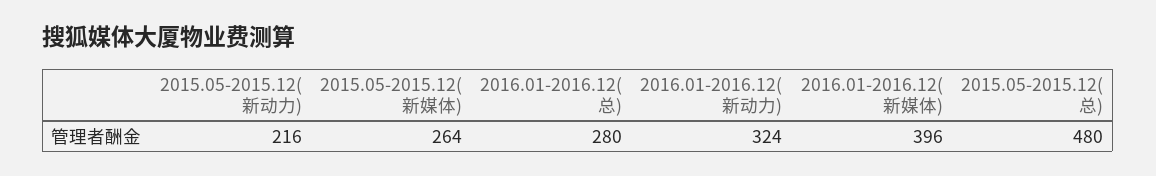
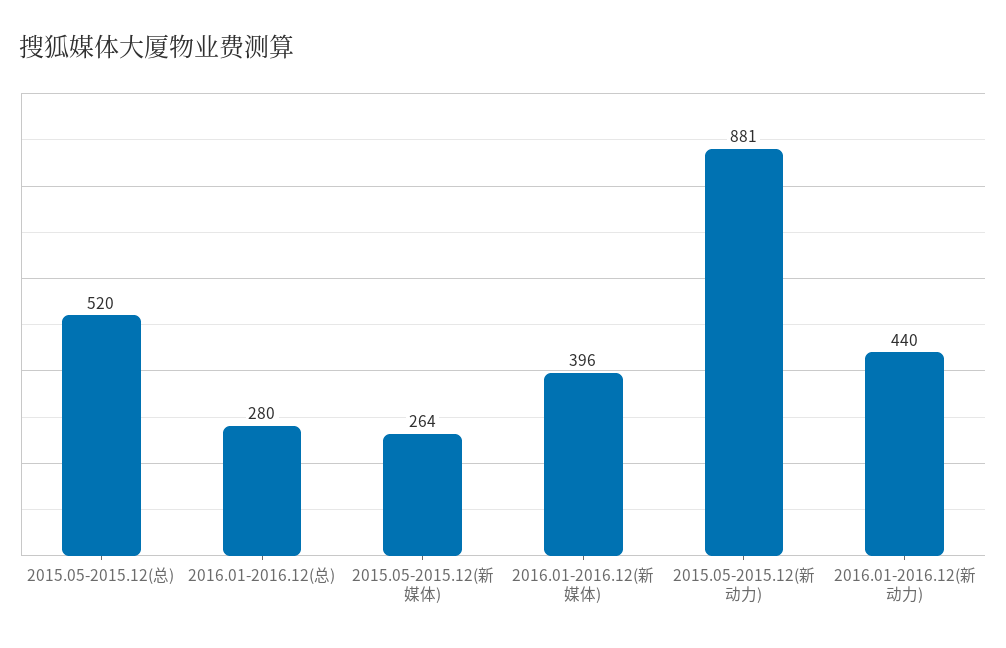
2015.05-2015.12(新动力): 216 -> 881
2016.01-2016.12(新动力): 324 -> 440
2015.05-2015.12(总): 480 -> 520

